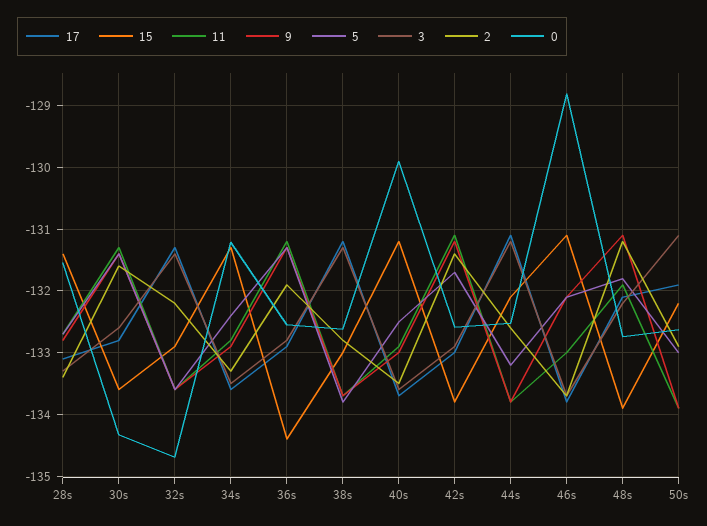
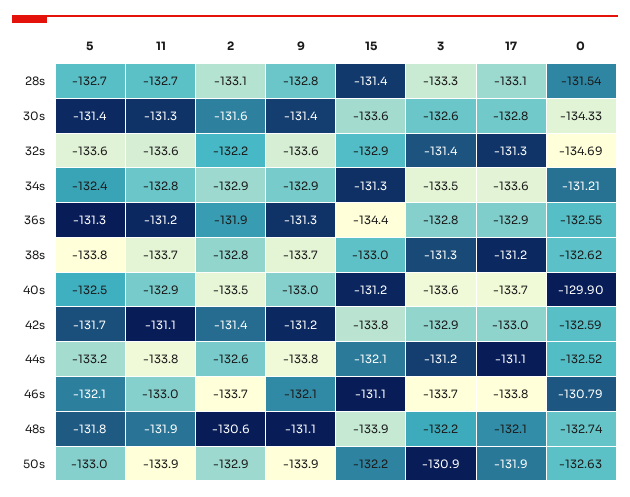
2, 28s: -133.4 -> -133.1
2, 34s: -133.3 -> -132.9
0, 46s: -128.8 -> -130.79
2, 48s: -131.2 -> -130.6
3, 50s: -131.1 -> -130.9

